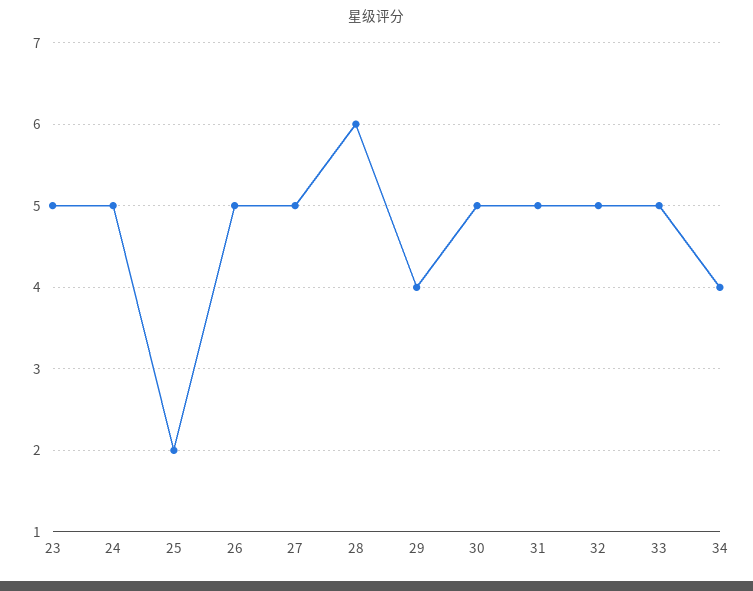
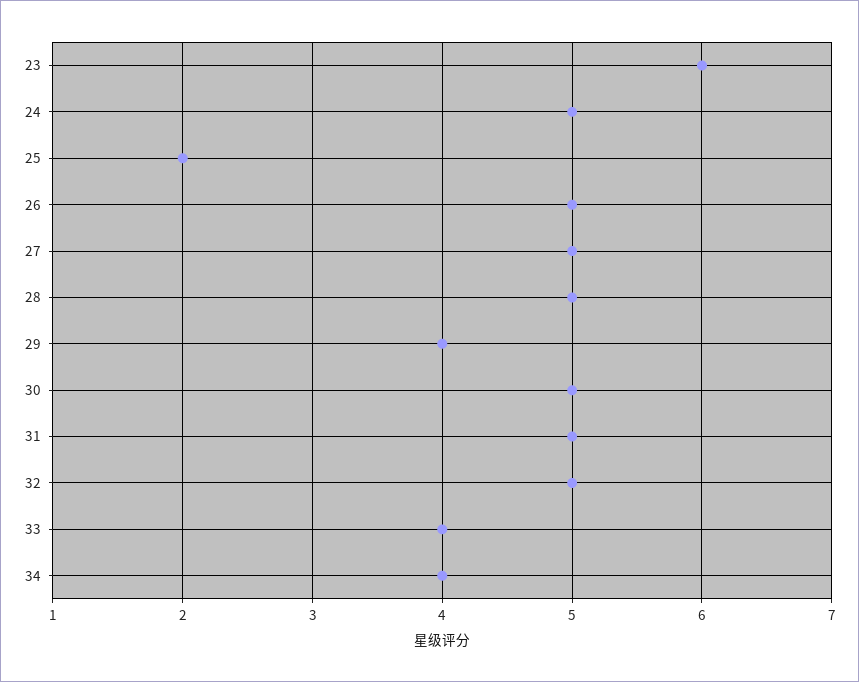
23: 5 -> 6
28: 6 -> 5
33: 5 -> 4

